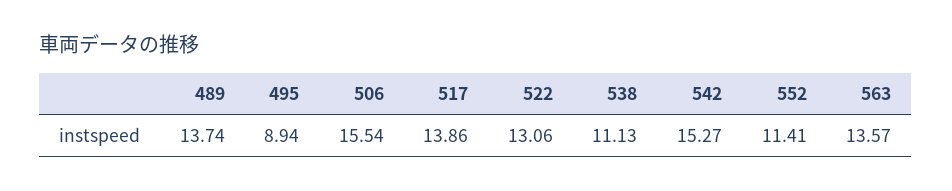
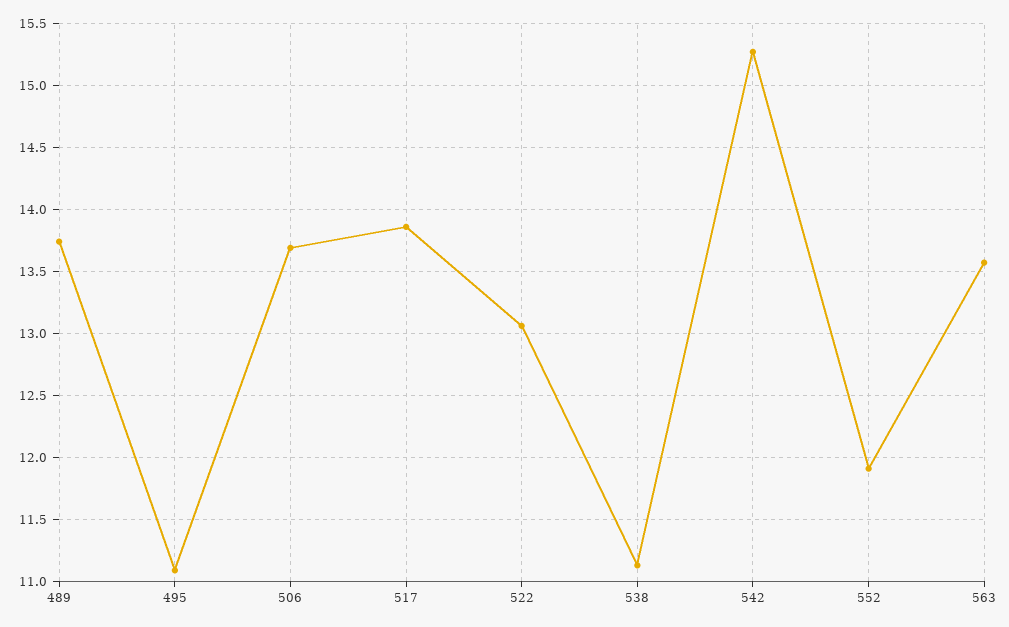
495: 8.94 -> 11.1
506: 15.54 -> 13.7
552: 11.41 -> 11.9

